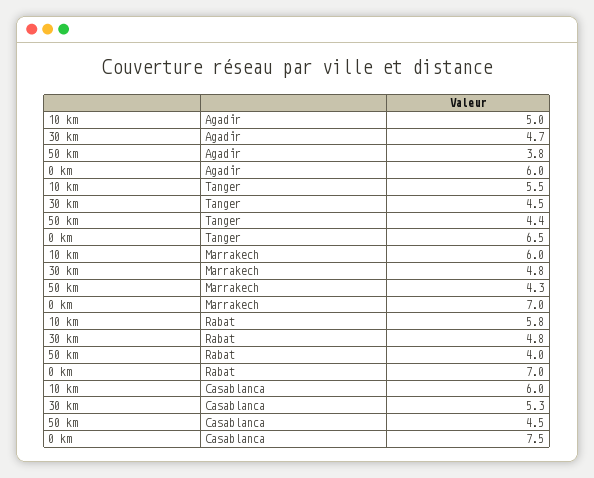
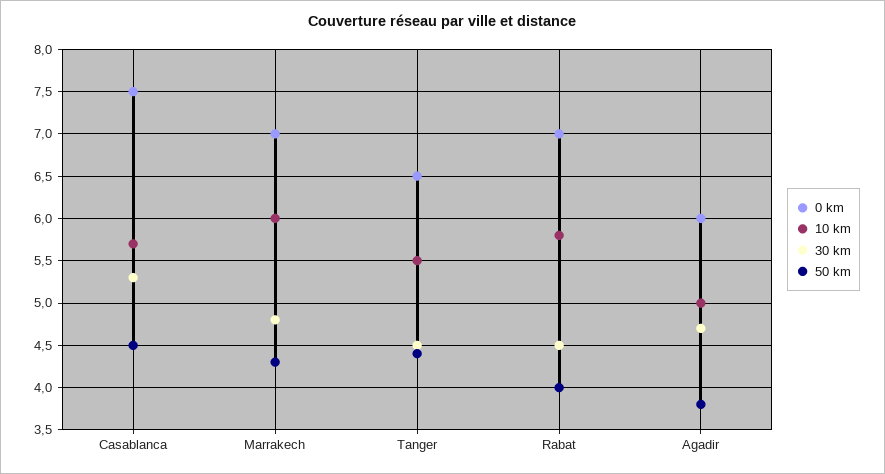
30 km, Rabat: 4.8 -> 4.5
10 km, Casablanca: 6 -> 5.7

